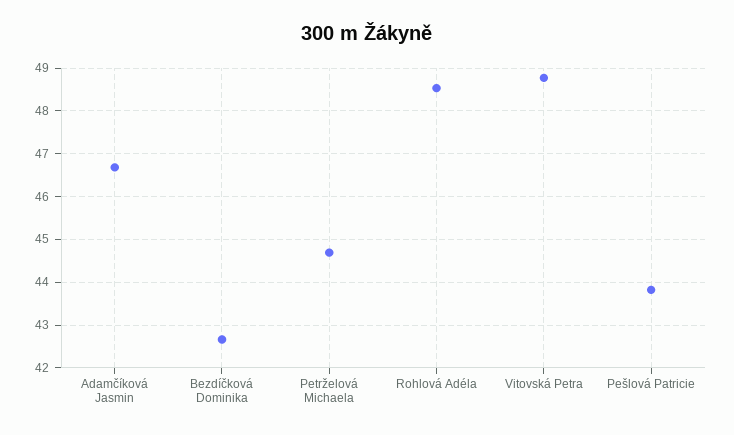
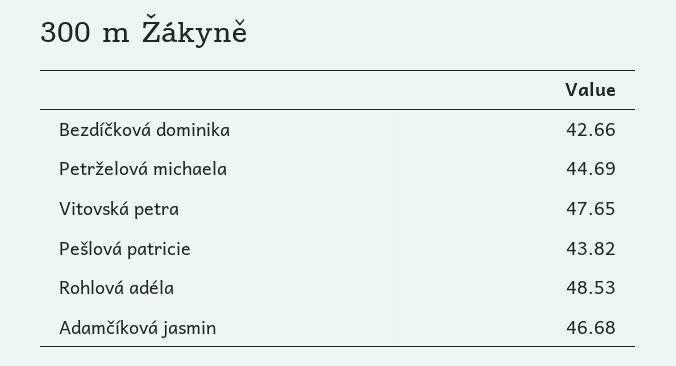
Vitovská Petra: 48.8 -> 47.65

